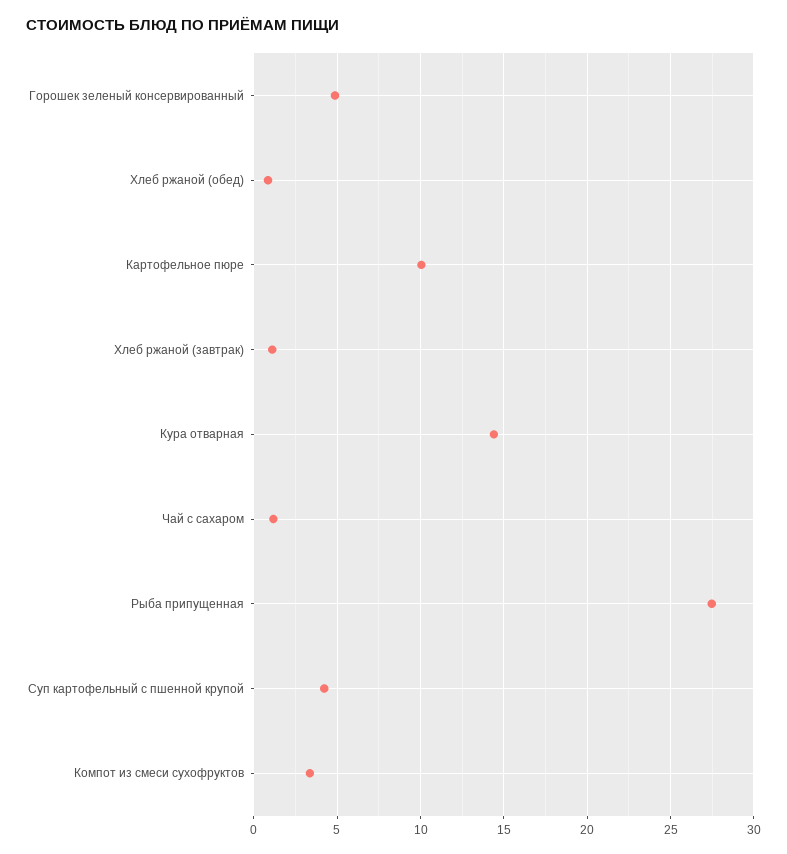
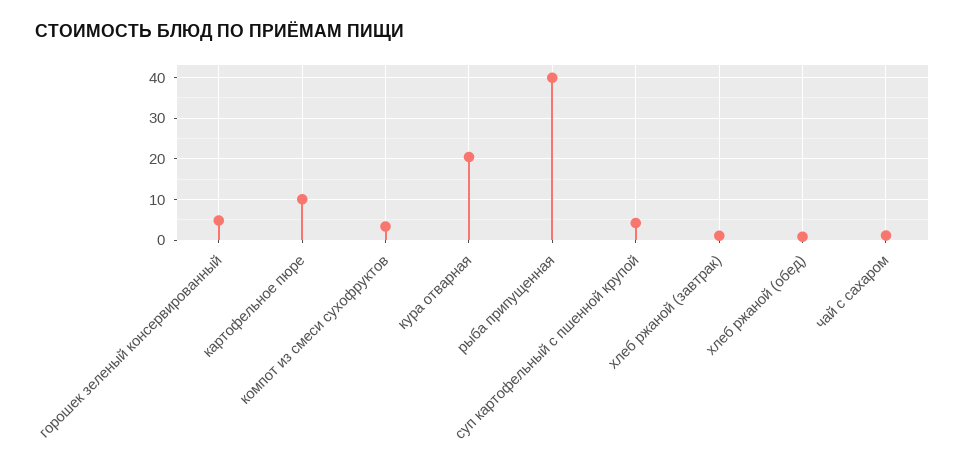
Кура отварная: 14.5 -> 20
Рыба припущенная: 27.5 -> 40

